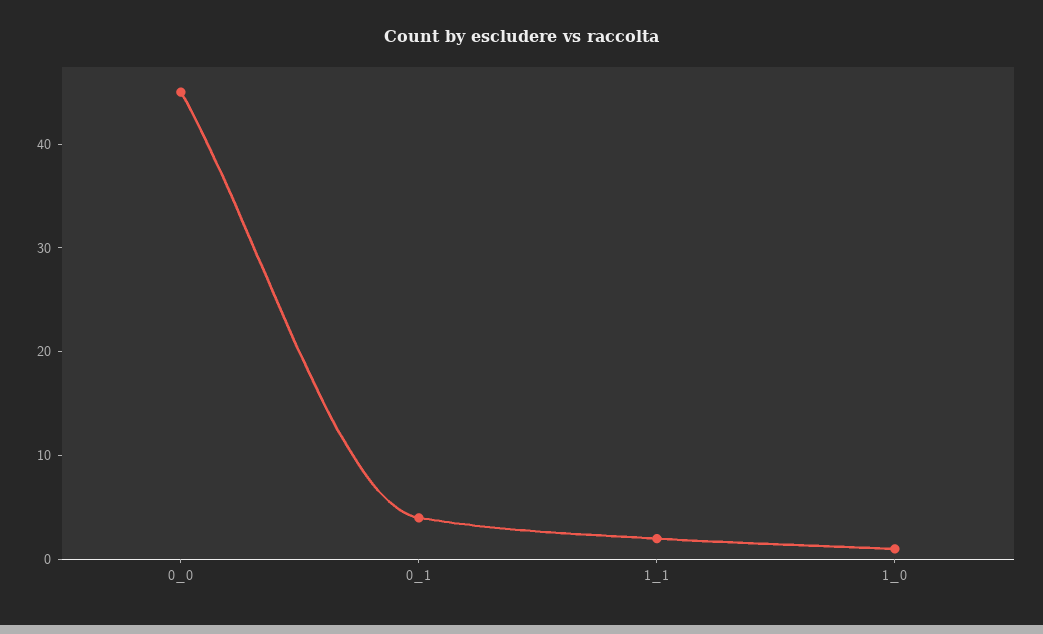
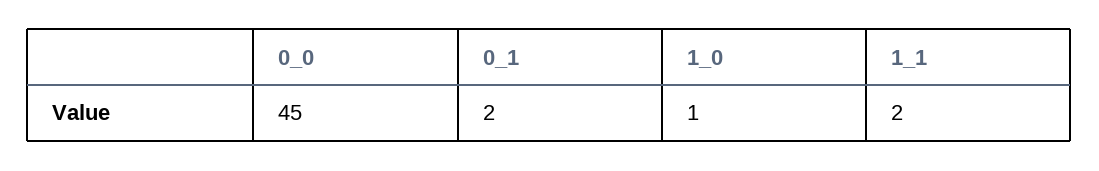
0_1: 4 -> 2

